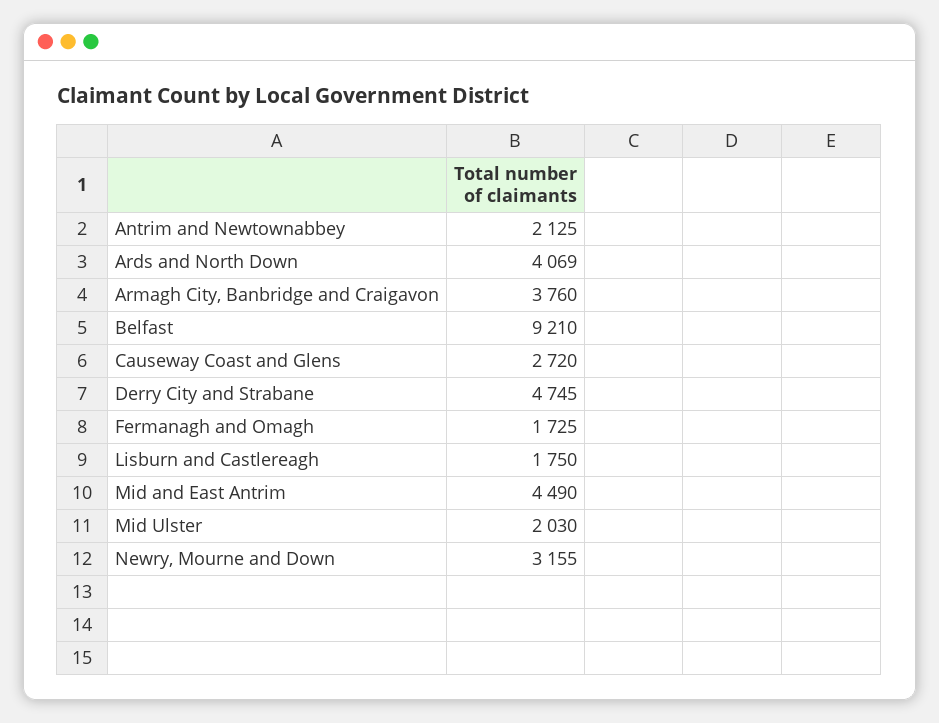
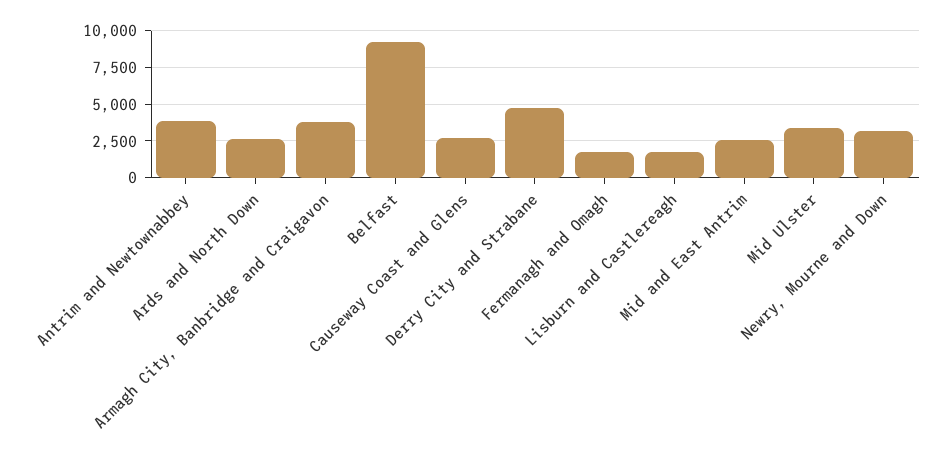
Antrim and Newtownabbey: 2125 -> 4000
Ards and North Down: 4069 -> 2500
Mid and East Antrim: 4490 -> 2500
Mid Ulster: 2030 -> 3500

